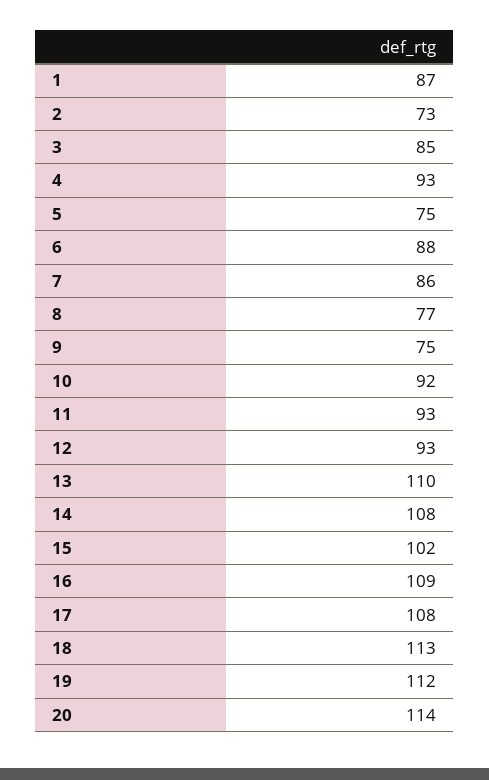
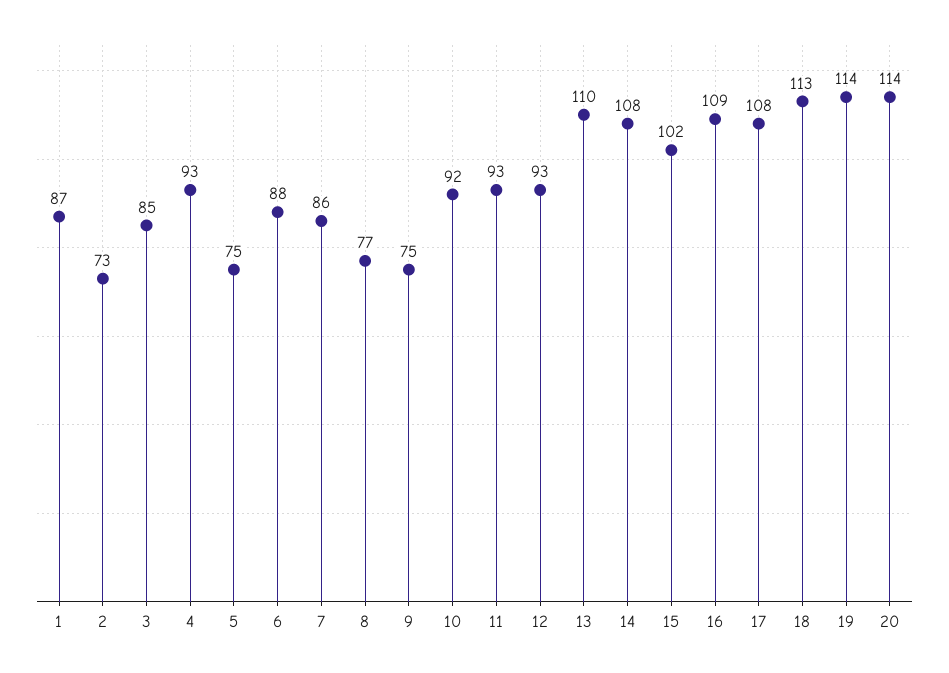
19: 112 -> 114

